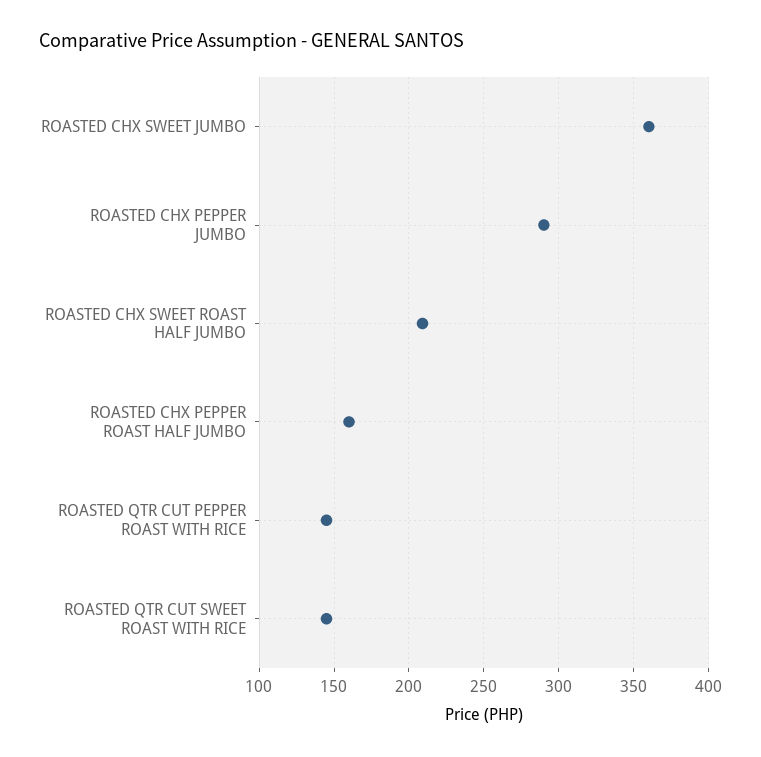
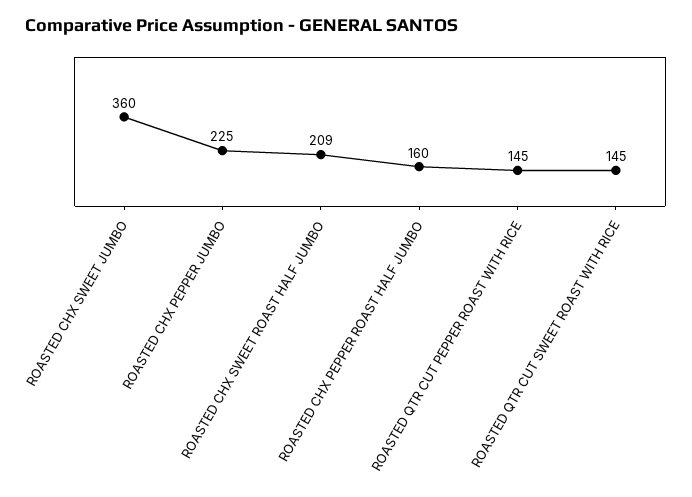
ROASTED CHX PEPPER JUMBO: 290 -> 225

